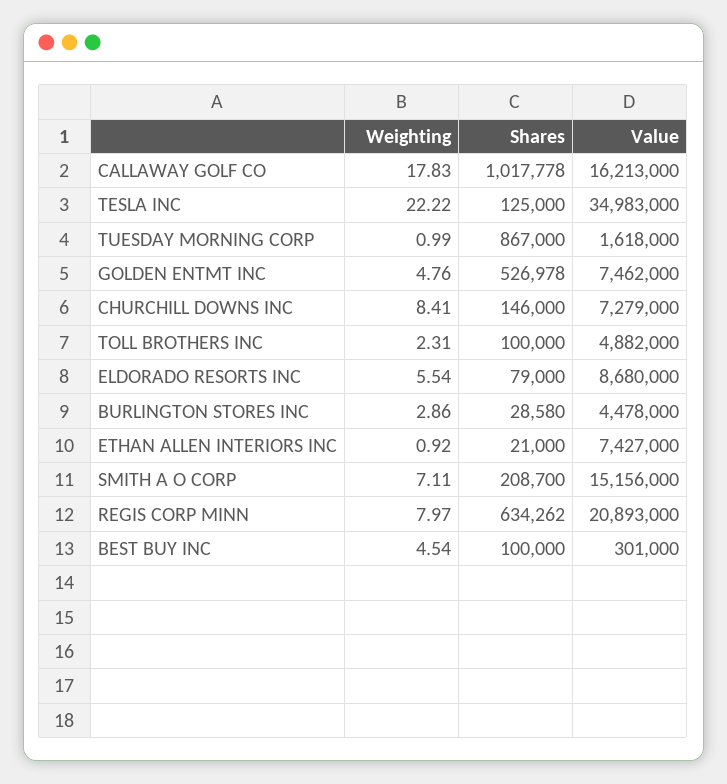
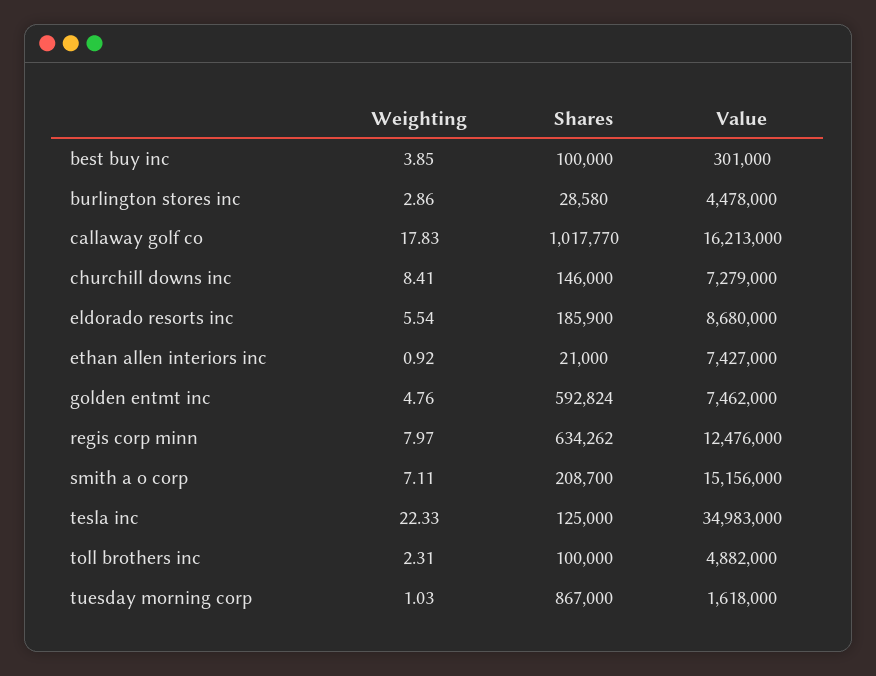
Shares, CALLAWAY GOLF CO: 1017778 -> 1017770
Weighting, TESLA INC: 22.22 -> 22.33
Weighting, TUESDAY MORNING CORP: 0.99 -> 1.03
Shares, GOLDEN ENTMT INC: 526978 -> 592824
Shares, ELDORADO RESORTS INC: 79000 -> 185900
Value, REGIS CORP MINN: 20893000 -> 12476000
Weighting, BEST BUY INC: 4.54 -> 3.85

